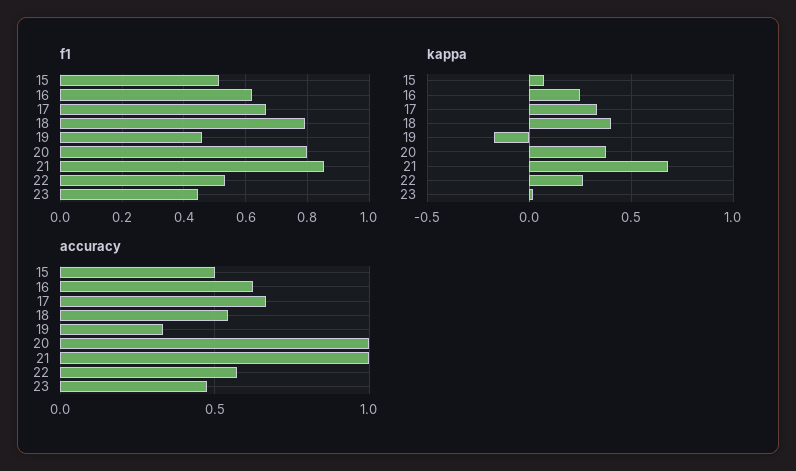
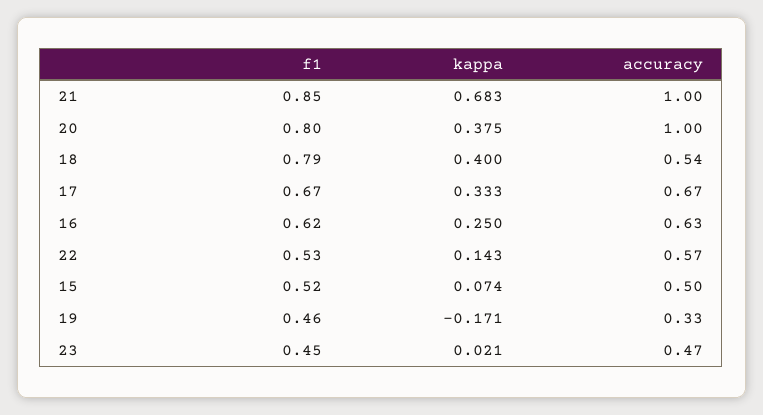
kappa, 22: 0.25 -> 0.143

